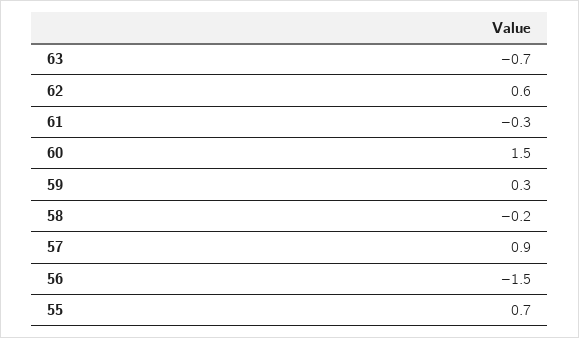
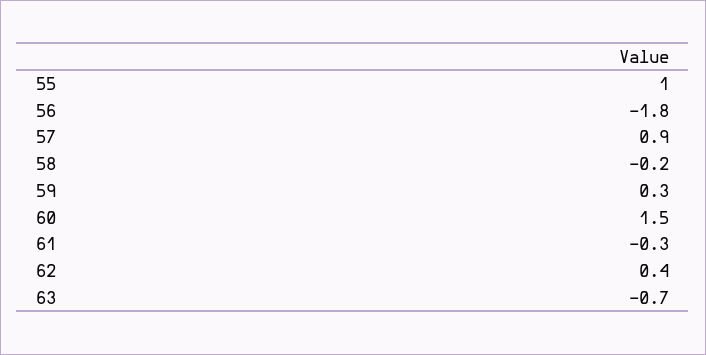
62: 0.6 -> 0.4
56: -1.5 -> -1.8
55: 0.7 -> 1

